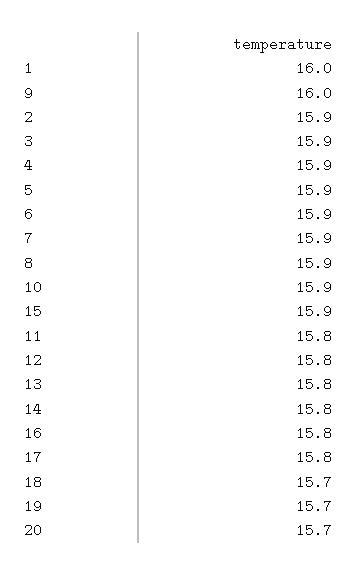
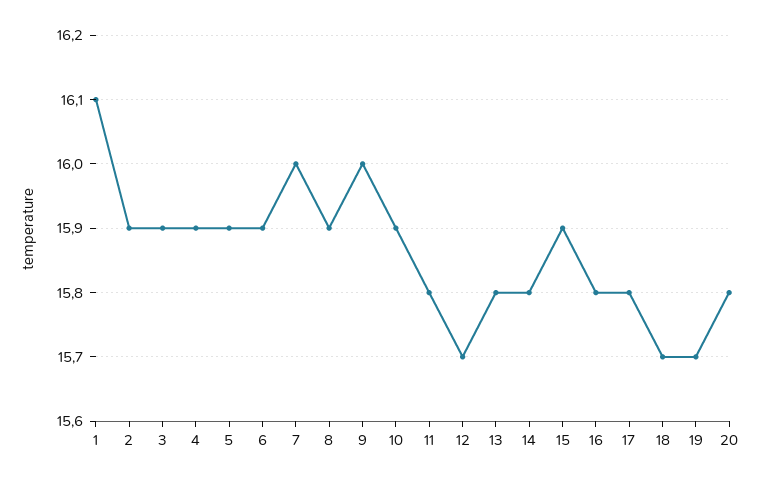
1: 16 -> 16.1
7: 15.9 -> 16
12: 15.8 -> 15.7
20: 15.7 -> 15.8

